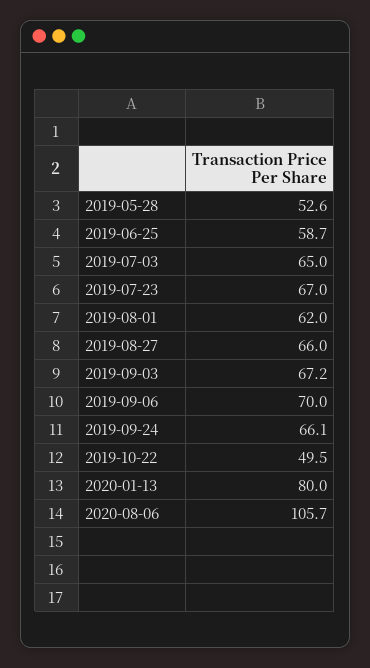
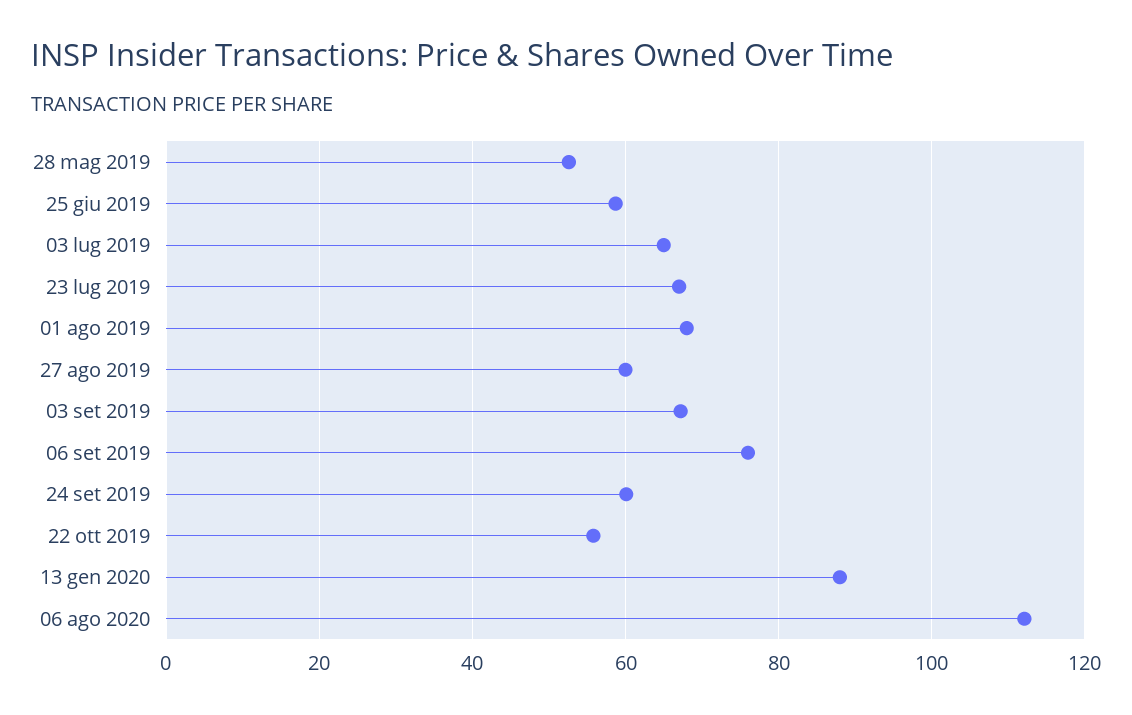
2019-08-01: 62 -> 68
2019-08-27: 66 -> 60
2019-09-06: 70 -> 76
2019-09-24: 66.1 -> 60
2019-10-22: 49.5 -> 56
2020-01-13: 80 -> 88
2020-08-06: 105.7 -> 112

